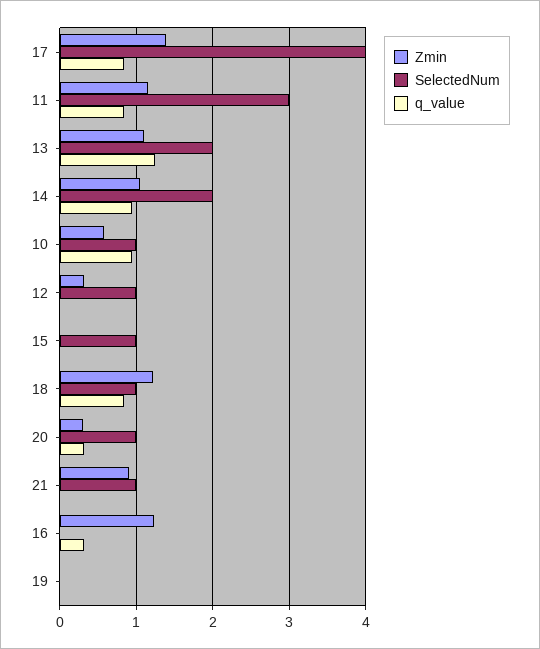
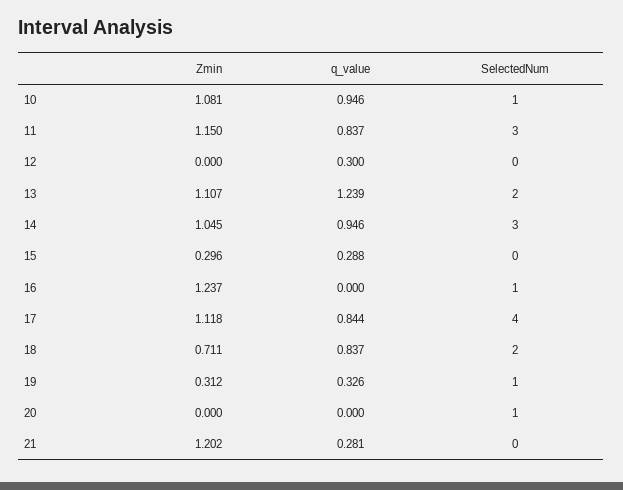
Zmin, 17: 1.4 -> 1.118
SelectedNum, 14: 2 -> 3
Zmin, 10: 0.6 -> 1.081
Zmin, 12: 0.3 -> 0
SelectedNum, 12: 1 -> 0
q_value, 12: 0 -> 0.3
Zmin, 15: 0 -> 0.296
SelectedNum, 15: 1 -> 0
q_value, 15: 0 -> 0.288
Zmin, 18: 1.2 -> 0.711
SelectedNum, 18: 1 -> 2
Zmin, 20: 0.3 -> 0
q_value, 20: 0.3 -> 0
Zmin, 21: 0.9 -> 1.202
SelectedNum, 21: 1 -> 0
q_value, 21: 0 -> 0.281
SelectedNum, 16: 0 -> 1
q_value, 16: 0.3 -> 0
Zmin, 19: 0 -> 0.312
SelectedNum, 19: 0 -> 1
q_value, 19: 0 -> 0.326

